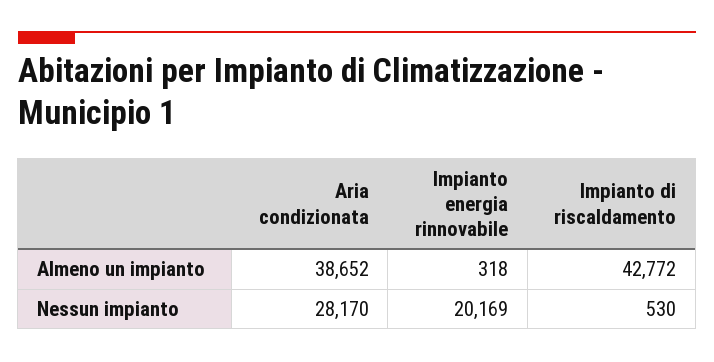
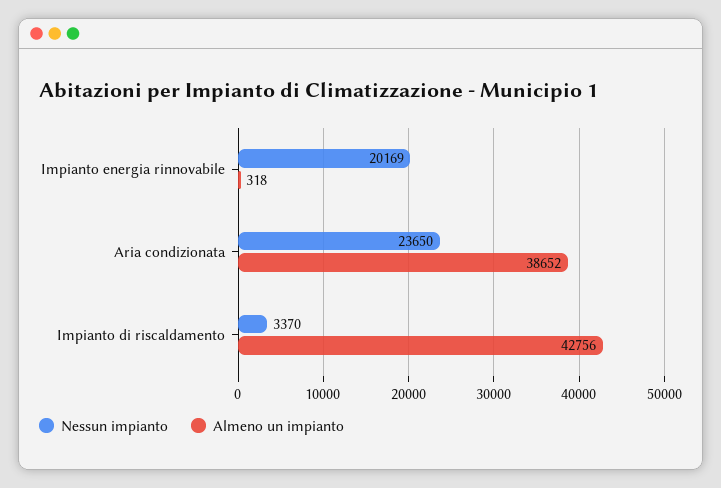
Almeno un impianto, Impianto di riscaldamento: 42772 -> 42756
Nessun impianto, Aria condizionata: 28170 -> 23650
Nessun impianto, Impianto di riscaldamento: 530 -> 3370

